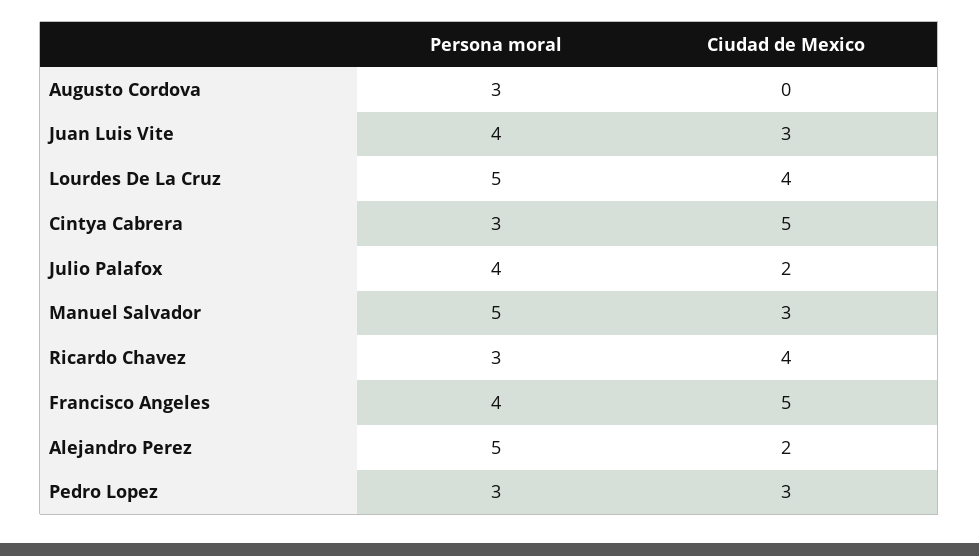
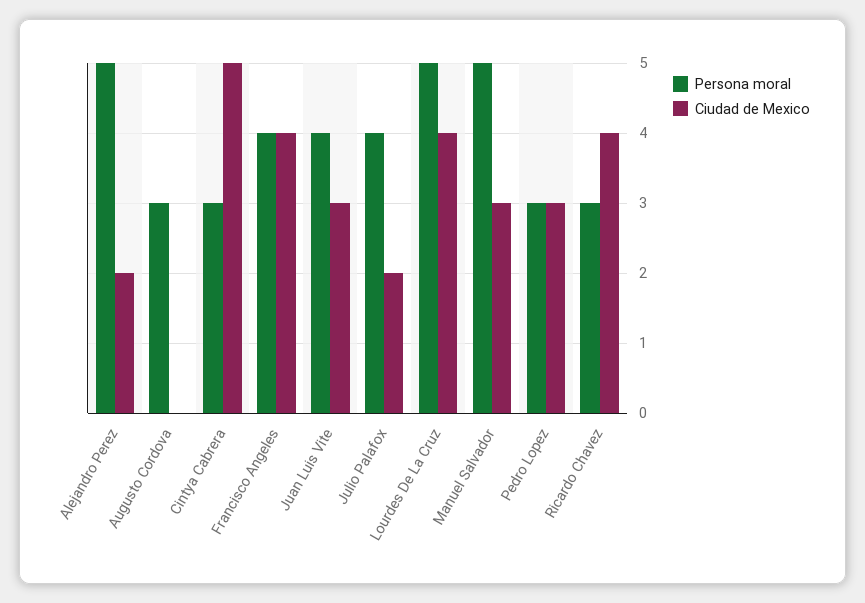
Ciudad de Mexico, Francisco Angeles: 5 -> 4

